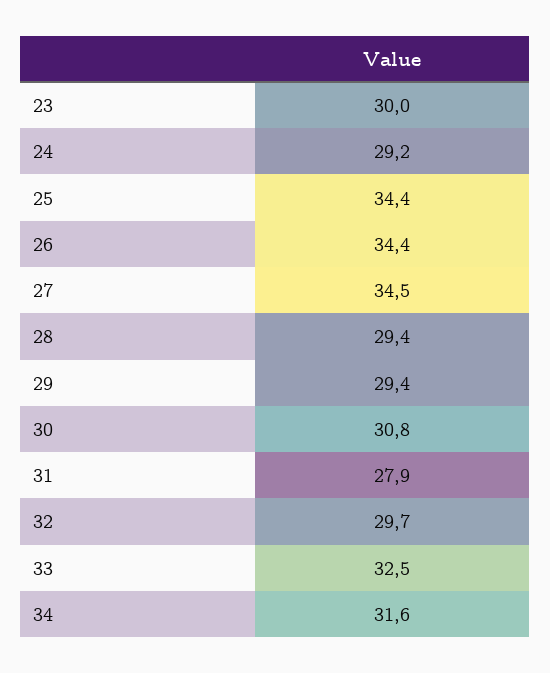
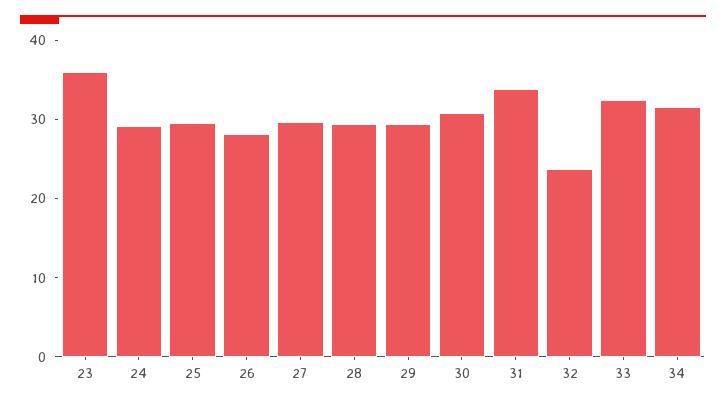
23: 30 -> 36
25: 34.4 -> 30
26: 34.4 -> 28
27: 34.5 -> 30
31: 27.9 -> 34
32: 29.7 -> 24

